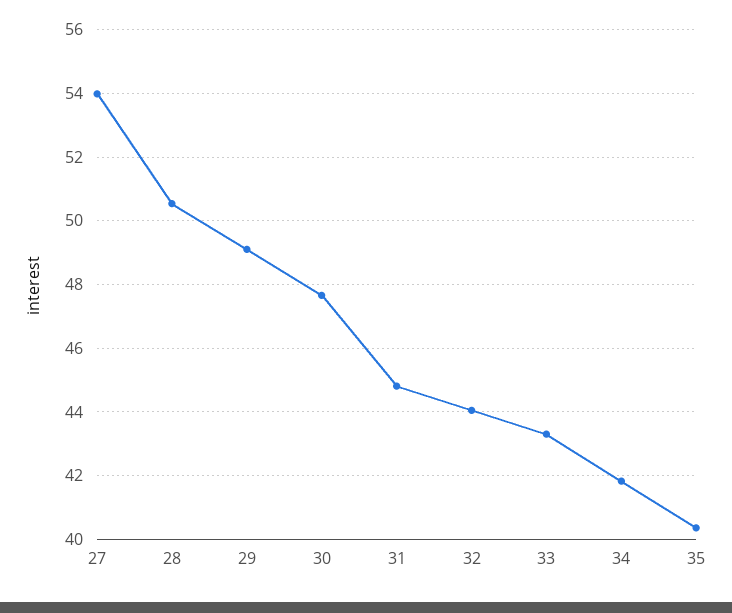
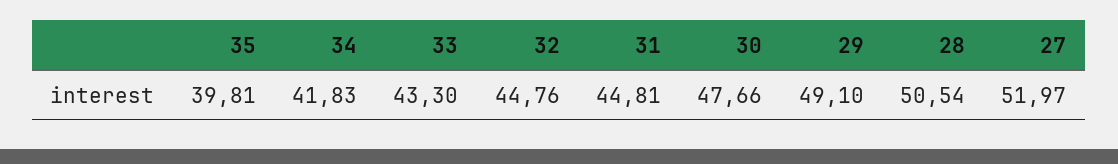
27: 54 -> 51.97
32: 44 -> 44.76
35: 40.4 -> 39.81

